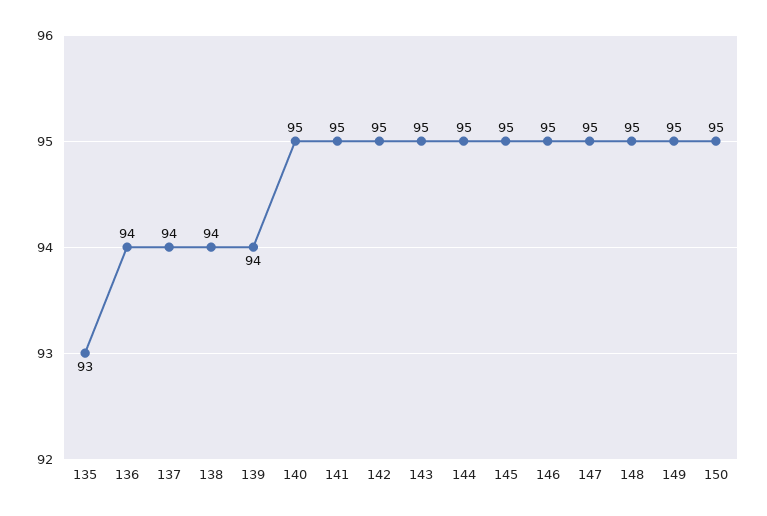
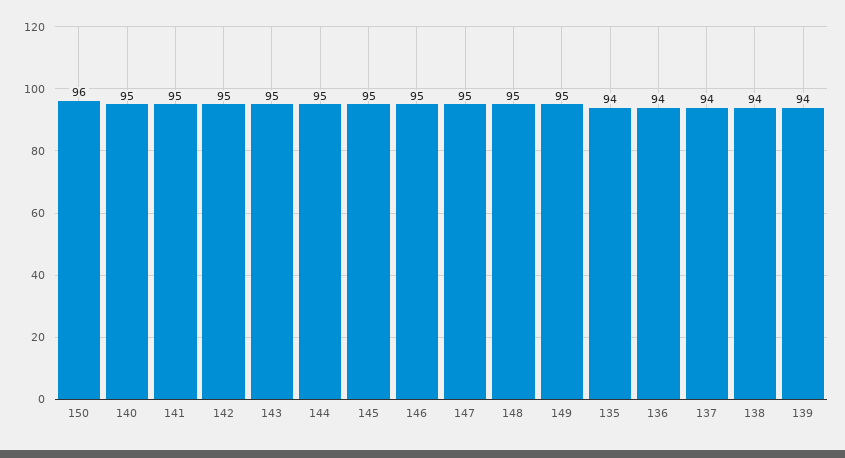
135: 93 -> 94
150: 95 -> 96

